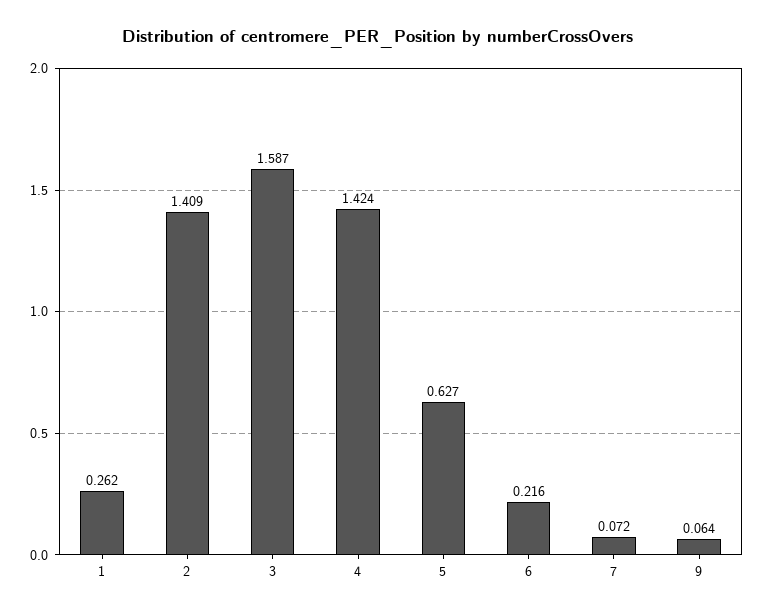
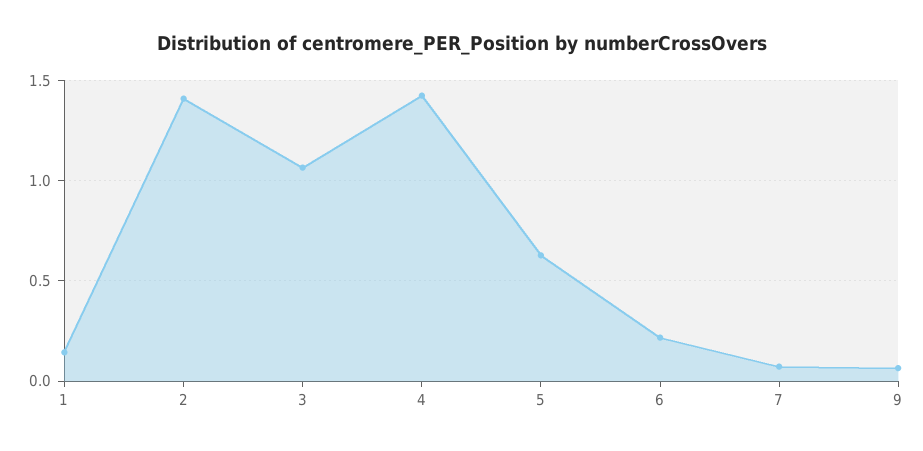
1: 0.262 -> 0.15
3: 1.587 -> 1.05

